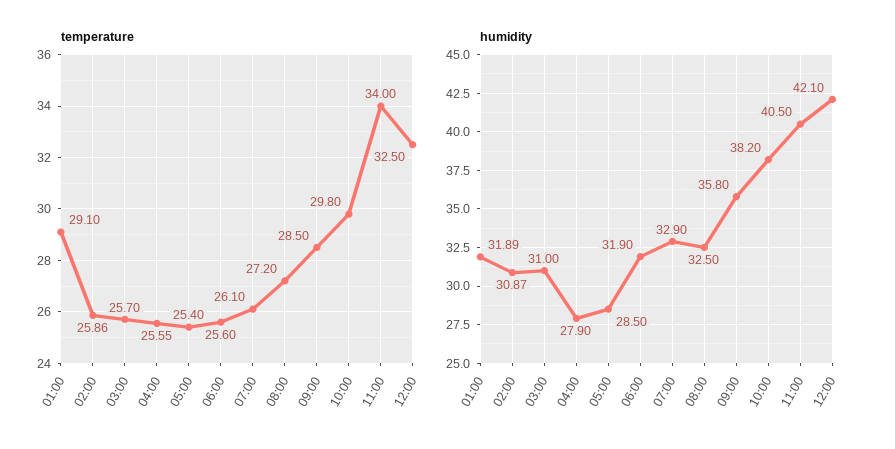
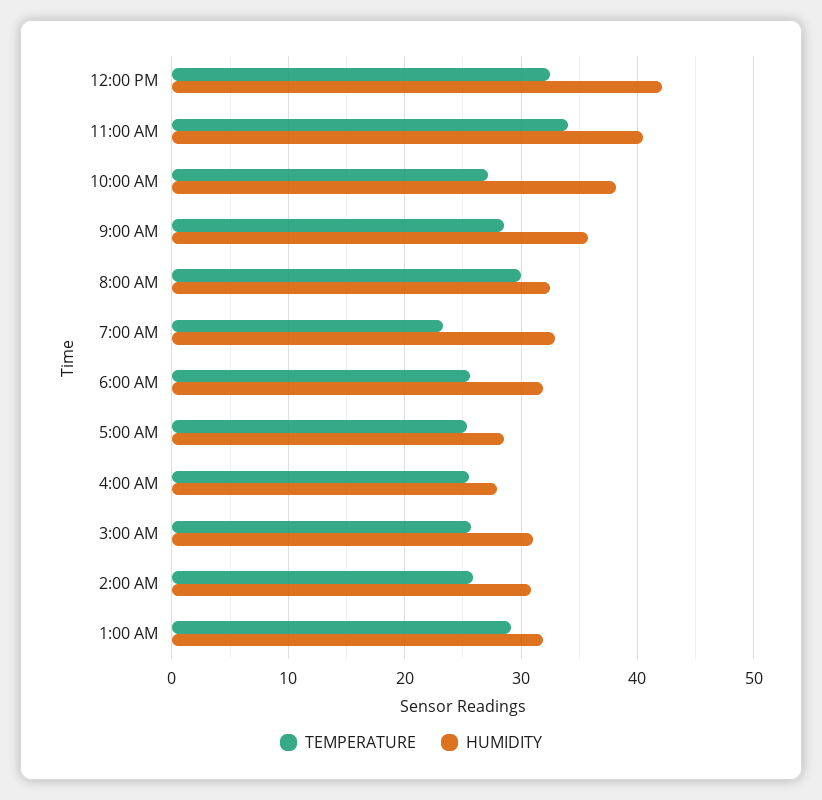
temperature, 07:00: 26.1 -> 23
temperature, 08:00: 27.2 -> 30
temperature, 10:00: 29.8 -> 27

